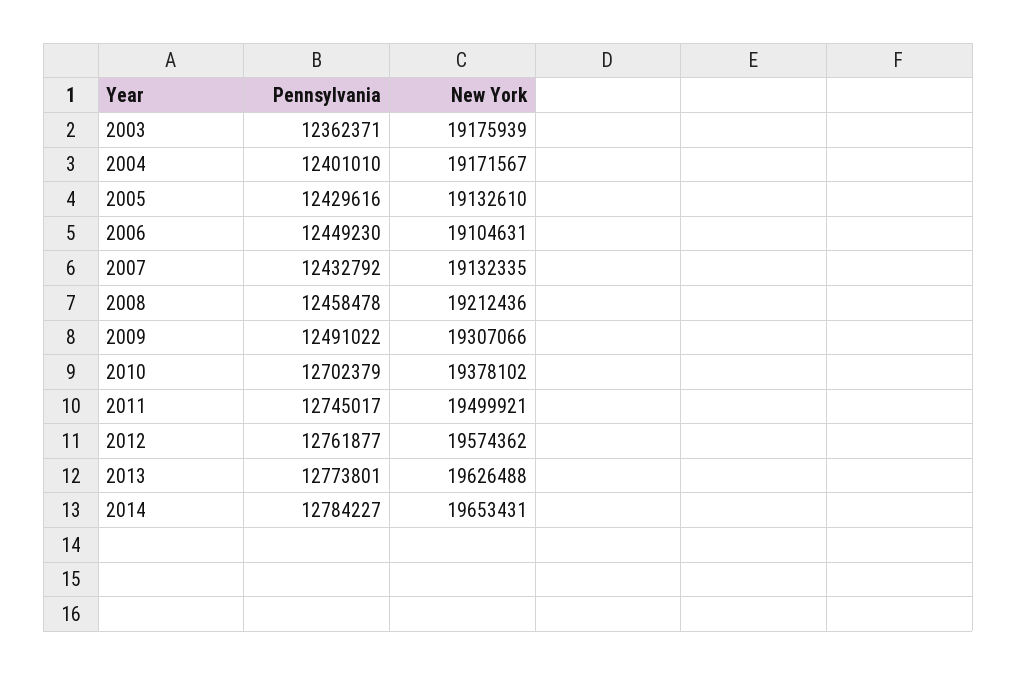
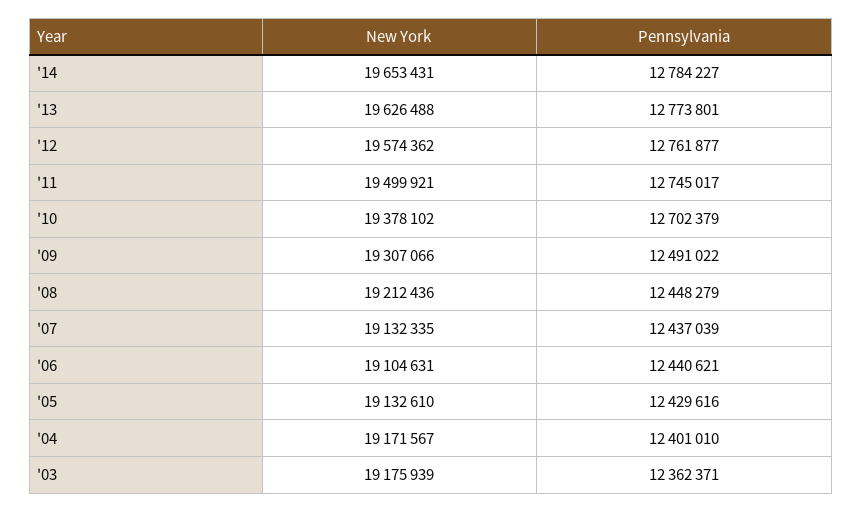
Pennsylvania, 2006: 12449230 -> 12440621
Pennsylvania, 2007: 12432792 -> 12437039
Pennsylvania, 2008: 12458478 -> 12448279

